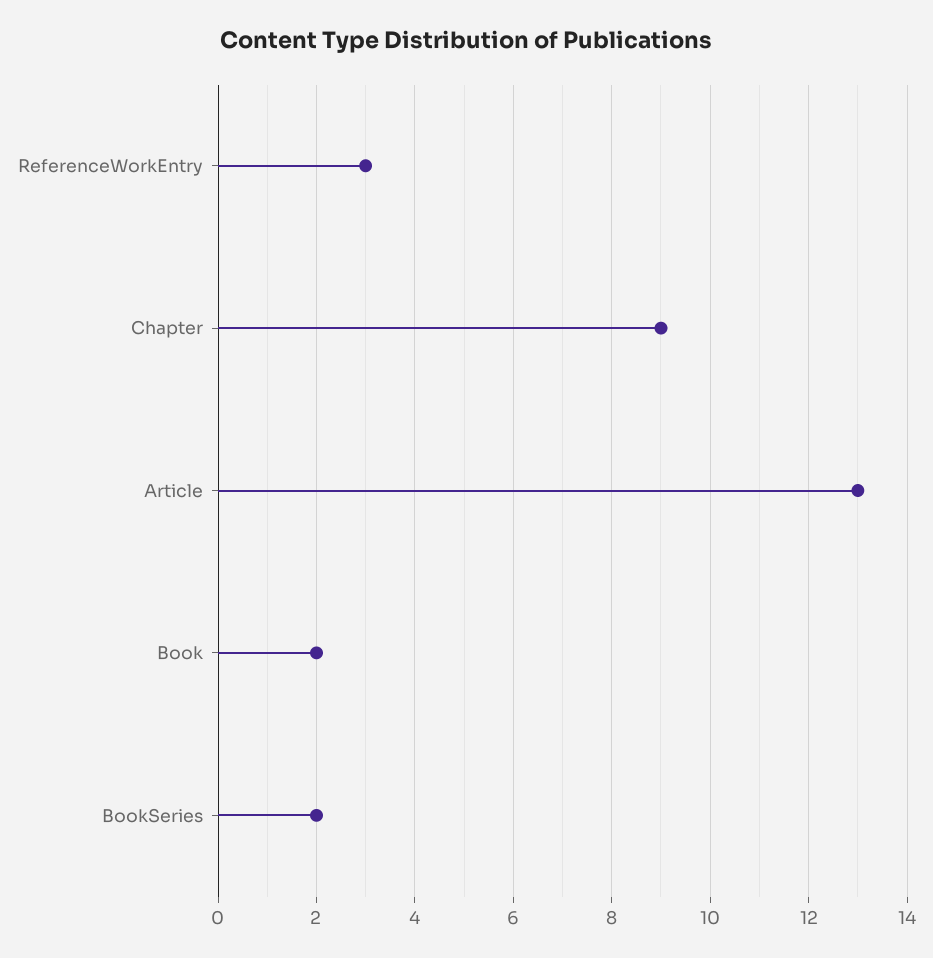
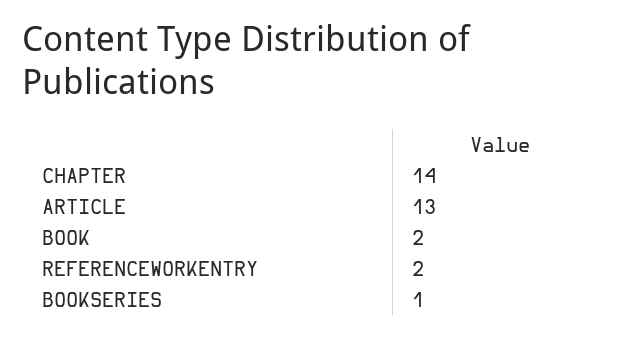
ReferenceWorkEntry: 3 -> 2
Chapter: 9 -> 14
BookSeries: 2 -> 1

